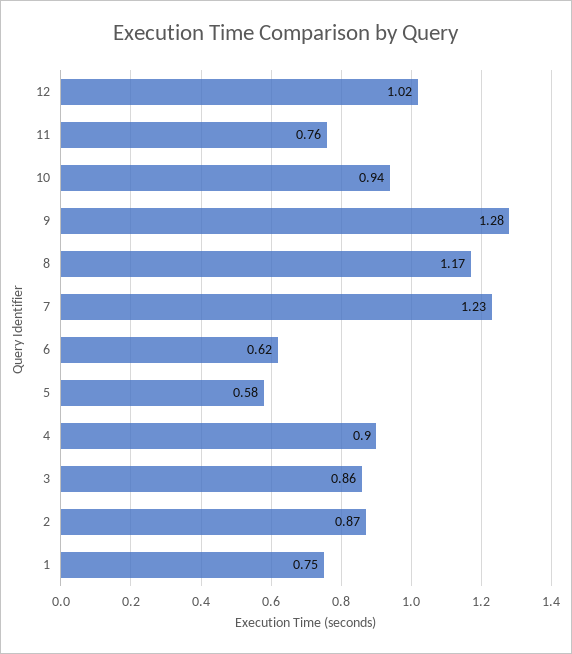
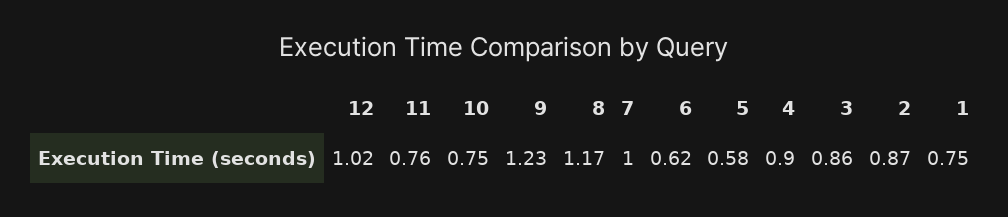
10: 0.94 -> 0.75
9: 1.28 -> 1.23
7: 1.23 -> 1

